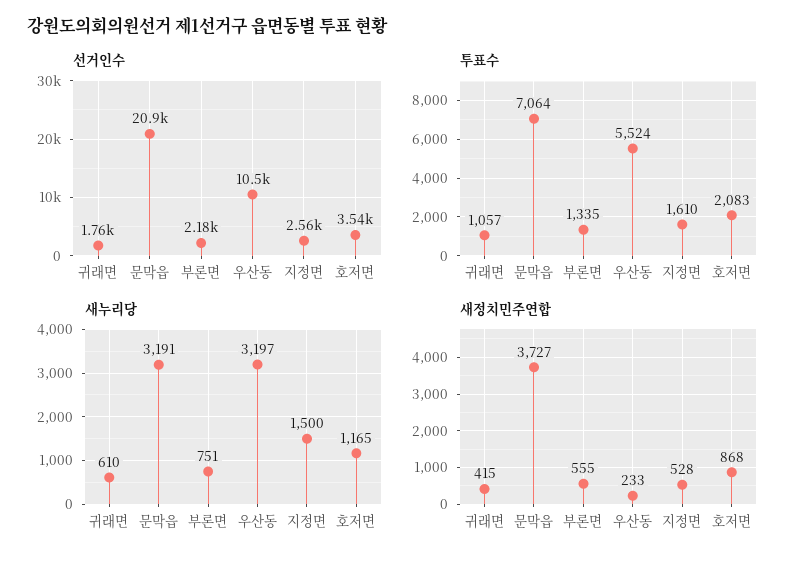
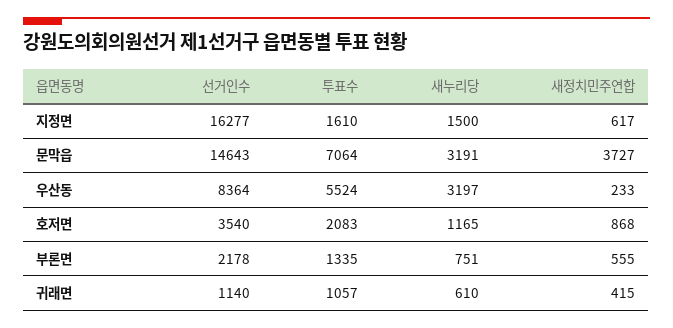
선거인수, 귀래면: 1760 -> 1140
선거인수, 문막읍: 20900 -> 14643
선거인수, 우산동: 10500 -> 8364
선거인수, 지정면: 2560 -> 16277
새정치민주연합, 지정면: 528 -> 617

